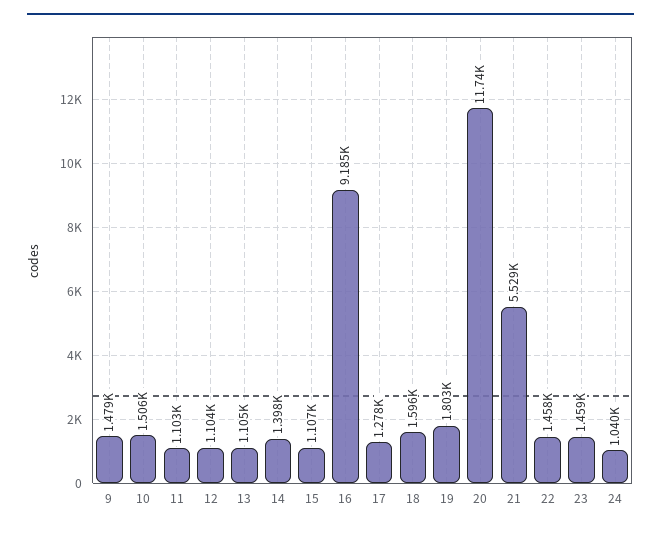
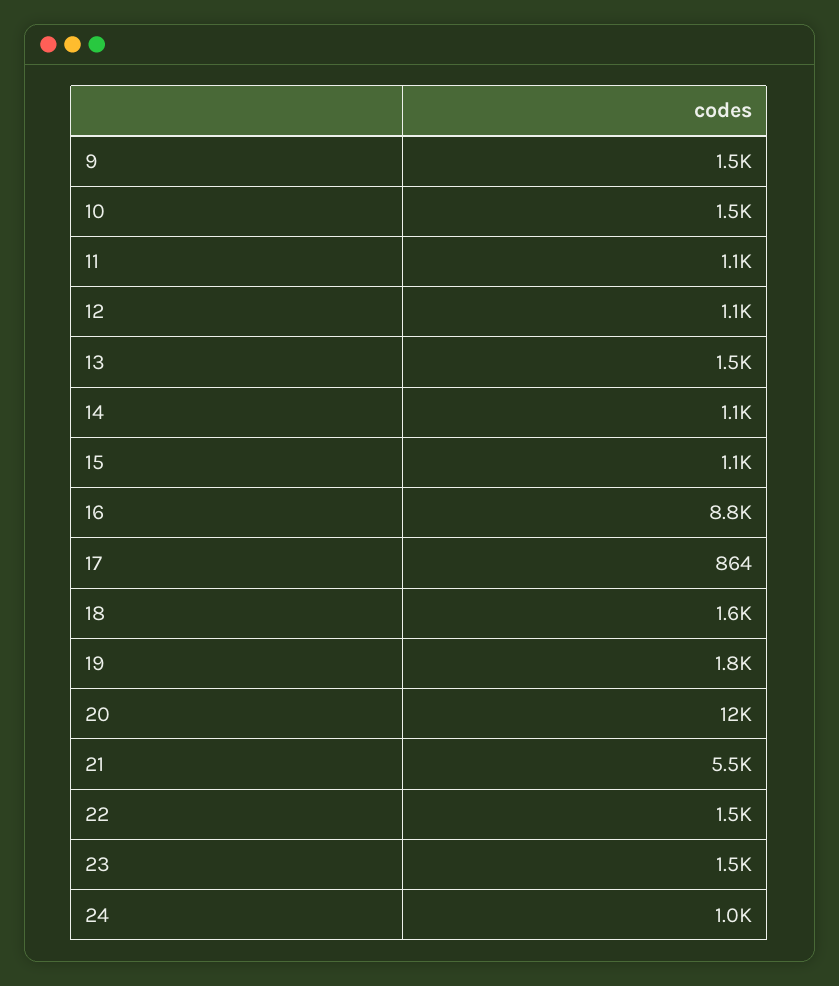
13: 1105 -> 1500
14: 1398 -> 1100
16: 9185 -> 8800
17: 1278 -> 864

